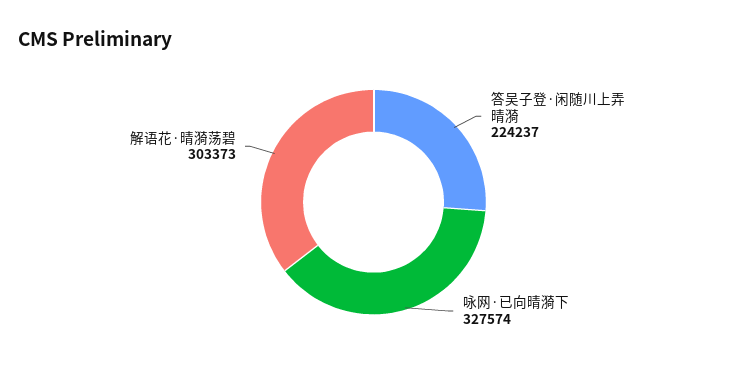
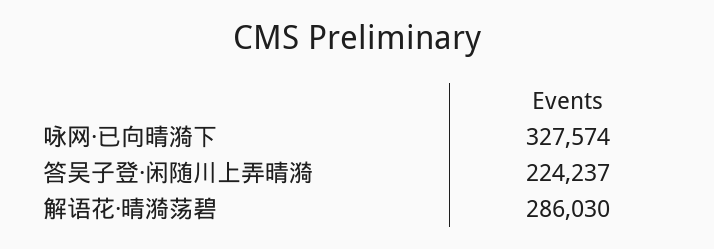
解语花·晴漪荡碧: 303373 -> 286030

